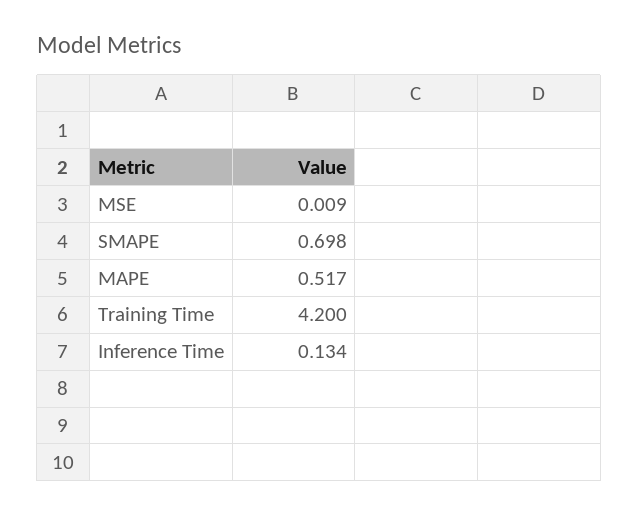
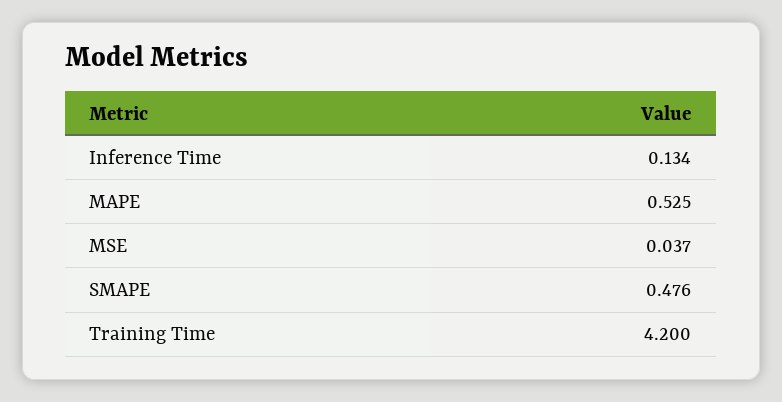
MSE: 0.009 -> 0.037
SMAPE: 0.698 -> 0.476
MAPE: 0.517 -> 0.525

